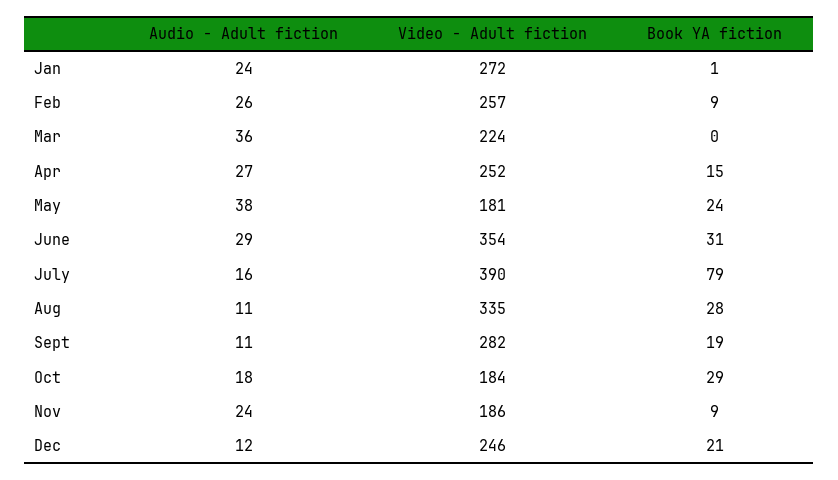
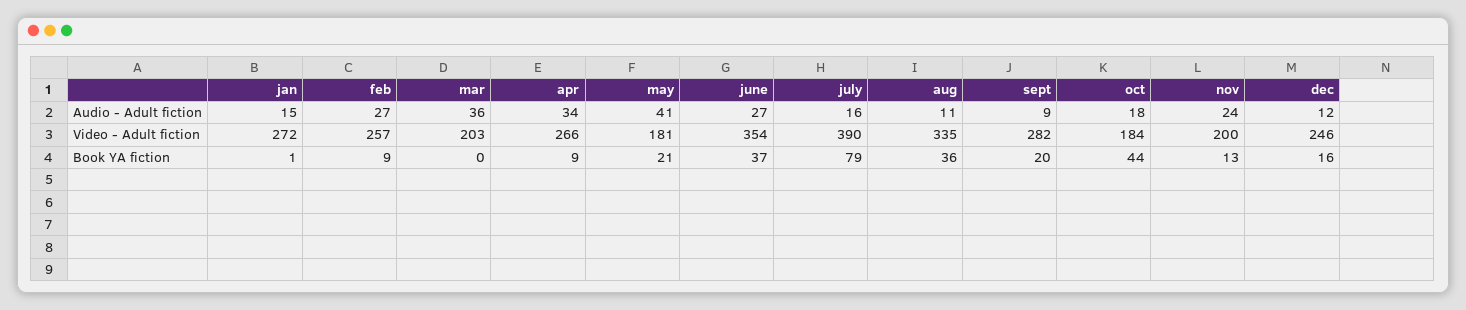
Audio - Adult fiction, Jan: 24 -> 15
Audio - Adult fiction, Feb: 26 -> 27
Video - Adult fiction, Mar: 224 -> 203
Audio - Adult fiction, Apr: 27 -> 34
Video - Adult fiction, Apr: 252 -> 266
Book YA fiction, Apr: 15 -> 9
Audio - Adult fiction, May: 38 -> 41
Book YA fiction, May: 24 -> 21
Audio - Adult fiction, June: 29 -> 27
Book YA fiction, June: 31 -> 37
Book YA fiction, Aug: 28 -> 36
Audio - Adult fiction, Sept: 11 -> 9
Book YA fiction, Sept: 19 -> 20
Book YA fiction, Oct: 29 -> 44
Video - Adult fiction, Nov: 186 -> 200
Book YA fiction, Nov: 9 -> 13
Book YA fiction, Dec: 21 -> 16

